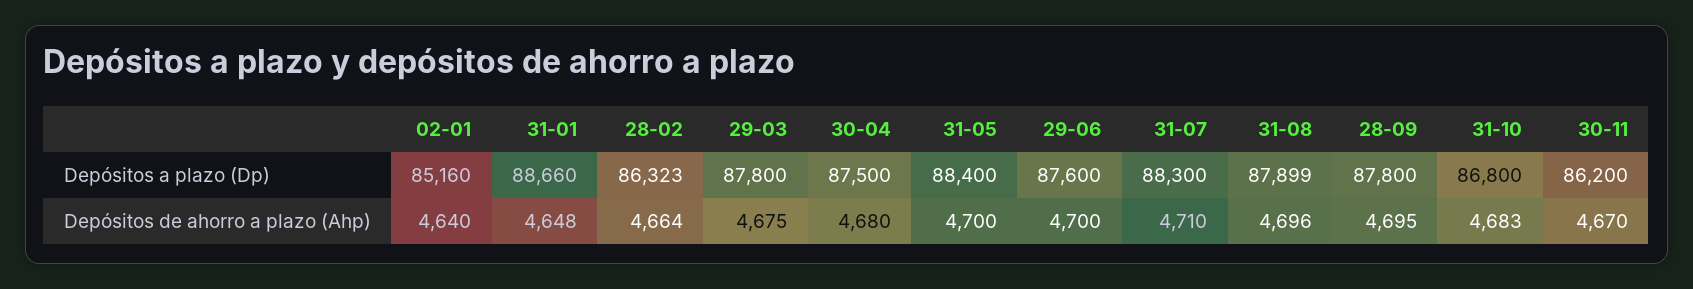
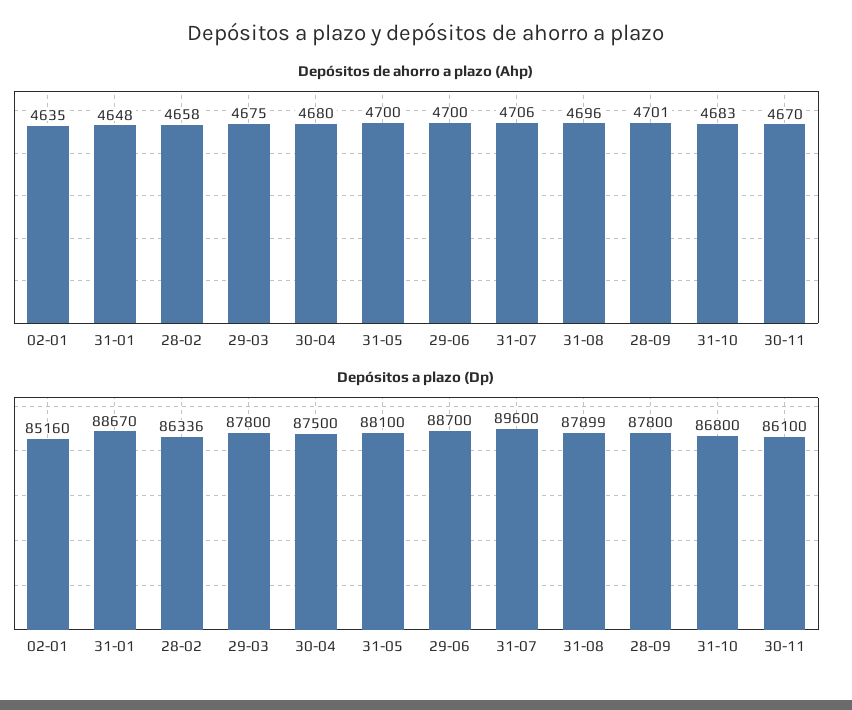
Depósitos a plazo (Dp), 31-01: 88660 -> 88670
Depósitos a plazo (Dp), 28-02: 86323 -> 86336
Depósitos a plazo (Dp), 31-05: 88400 -> 88100
Depósitos a plazo (Dp), 29-06: 87600 -> 88700
Depósitos a plazo (Dp), 31-07: 88300 -> 89600
Depósitos a plazo (Dp), 30-11: 86200 -> 86100
Depósitos de ahorro a plazo (Ahp), 02-01: 4640 -> 4635
Depósitos de ahorro a plazo (Ahp), 28-02: 4664 -> 4658
Depósitos de ahorro a plazo (Ahp), 31-07: 4710 -> 4706
Depósitos de ahorro a plazo (Ahp), 28-09: 4695 -> 4701

